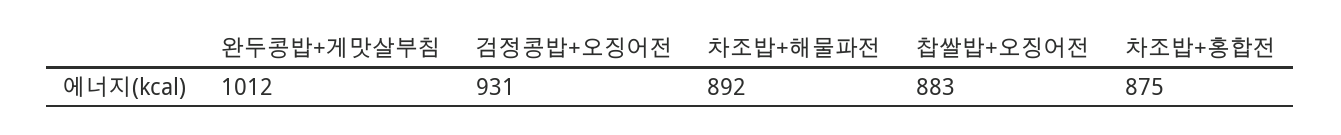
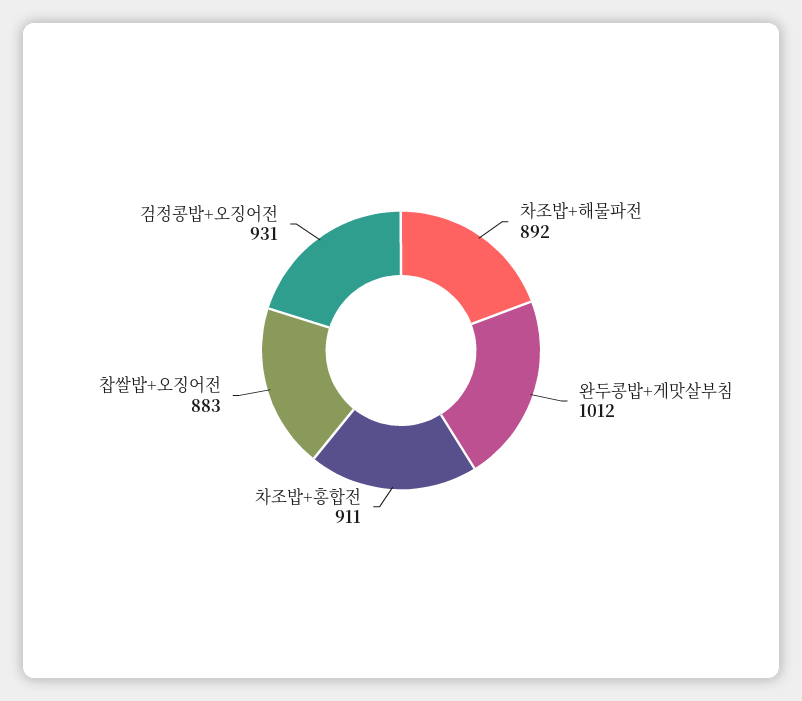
차조밥+홍합전: 875 -> 911

